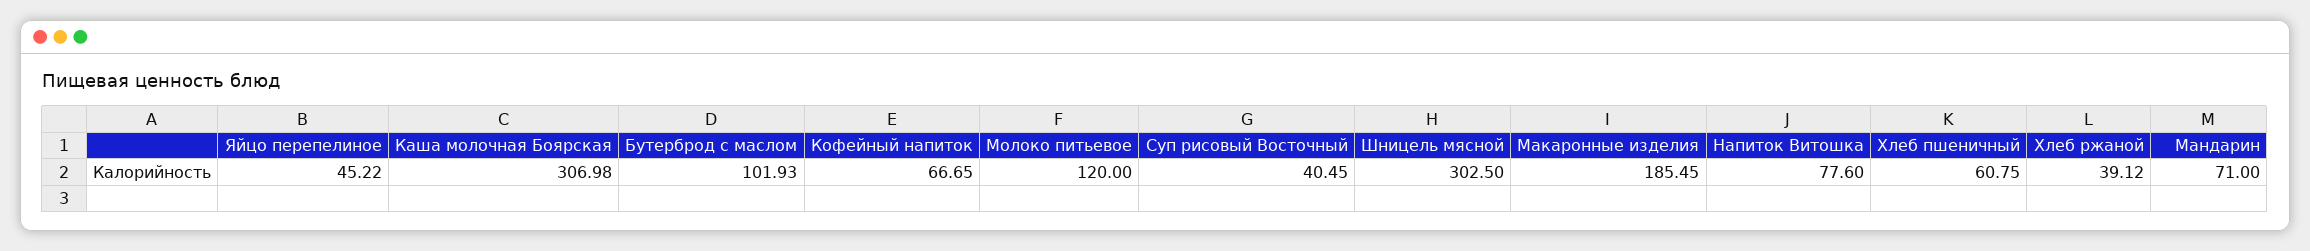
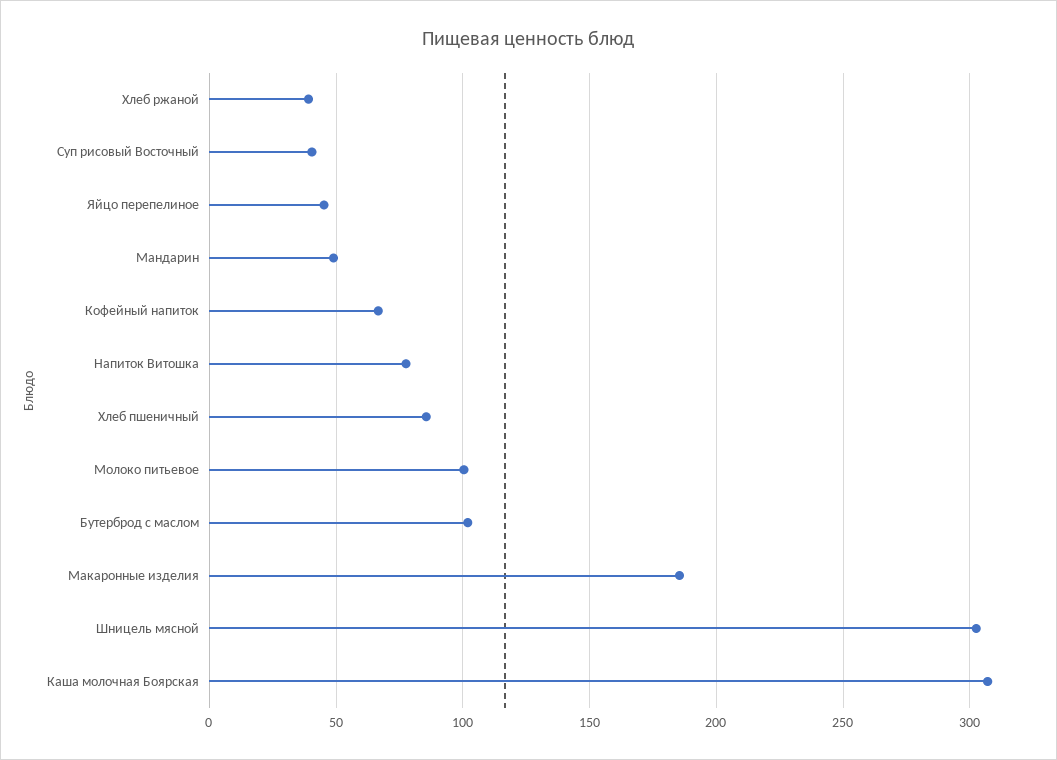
Молоко питьевое: 120 -> 100
Хлеб пшеничный: 60.75 -> 85
Мандарин: 71 -> 50

